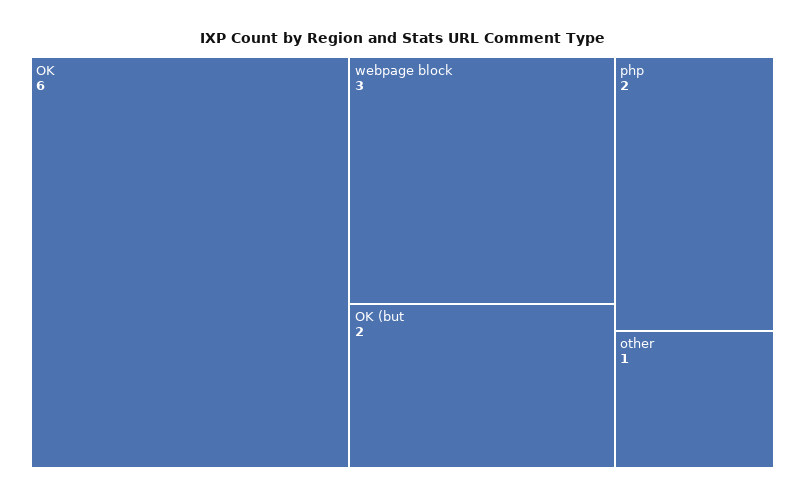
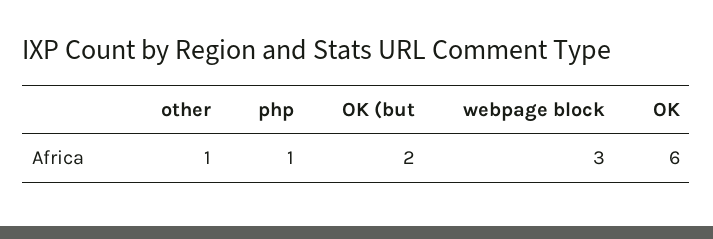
php: 2 -> 1

